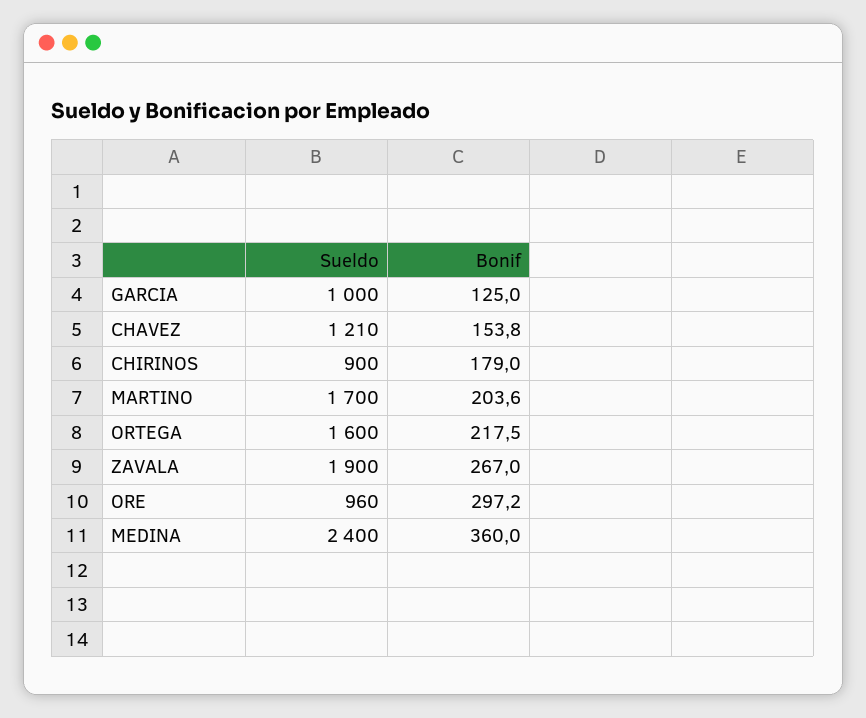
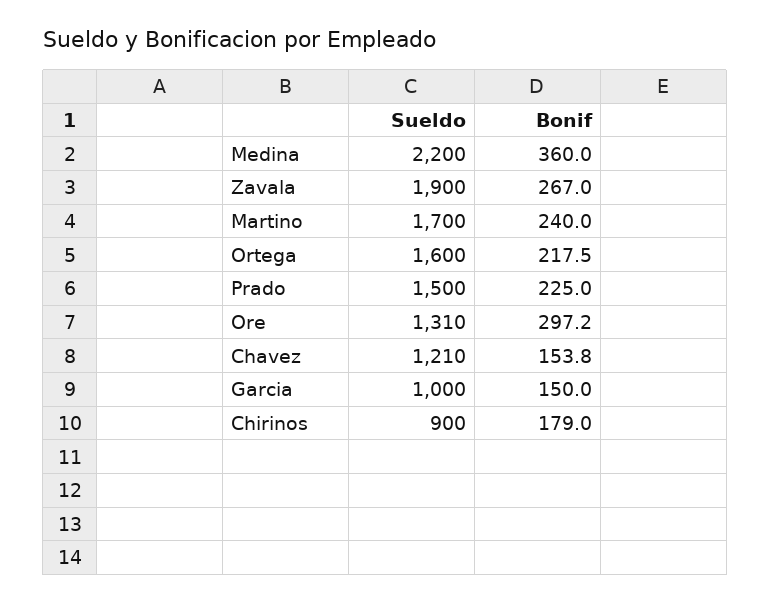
Bonif, GARCIA: 125 -> 150
Bonif, MARTINO: 203.6 -> 240
Sueldo, ORE: 960 -> 1310
Sueldo, MEDINA: 2400 -> 2200
Sueldo, Prado: none -> 1500
Bonif, Prado: none -> 225

